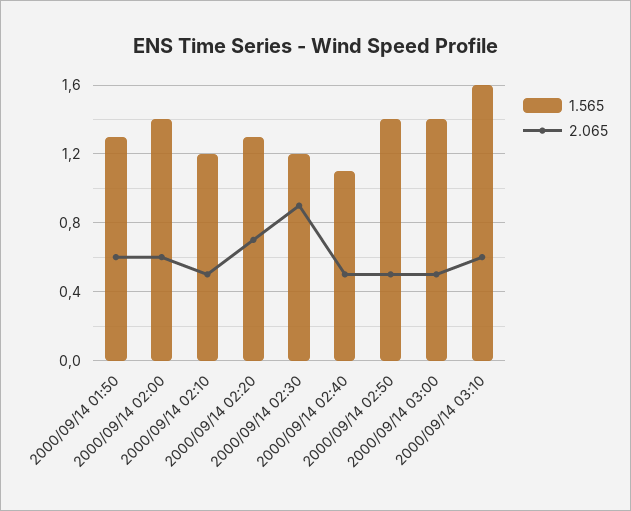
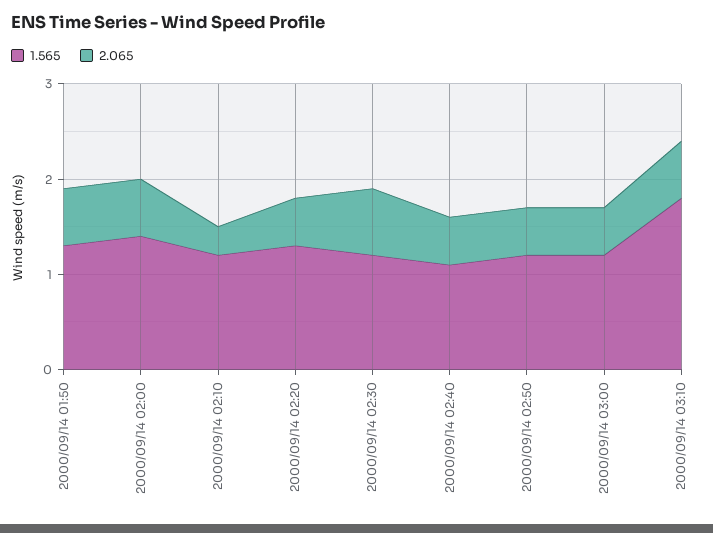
2.065, 2000/09/14 02:10: 0.5 -> 0.3
2.065, 2000/09/14 02:20: 0.7 -> 0.5
2.065, 2000/09/14 02:30: 0.9 -> 0.7
1.565, 2000/09/14 02:50: 1.4 -> 1.2
1.565, 2000/09/14 03:00: 1.4 -> 1.2
1.565, 2000/09/14 03:10: 1.6 -> 1.8

